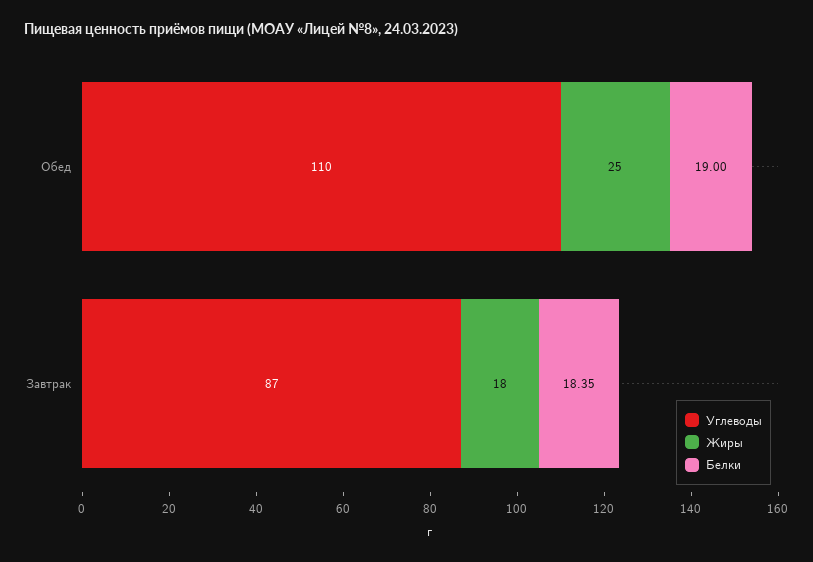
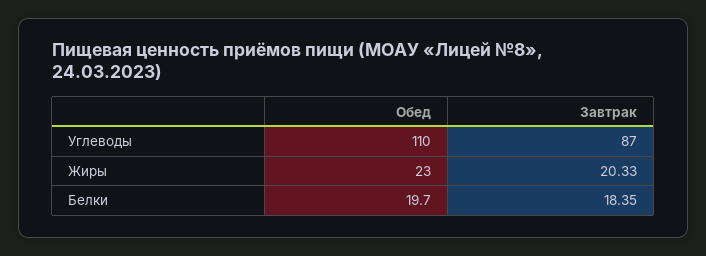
Жиры, Обед: 25 -> 23
Белки, Обед: 19 -> 19.7
Жиры, Завтрак: 18 -> 20.33

